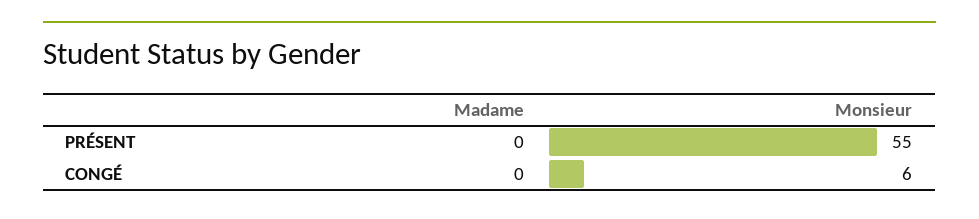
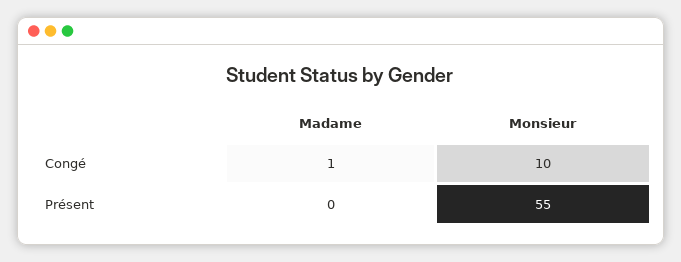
Madame, CONGÉ: 0 -> 1
Monsieur, CONGÉ: 6 -> 10

